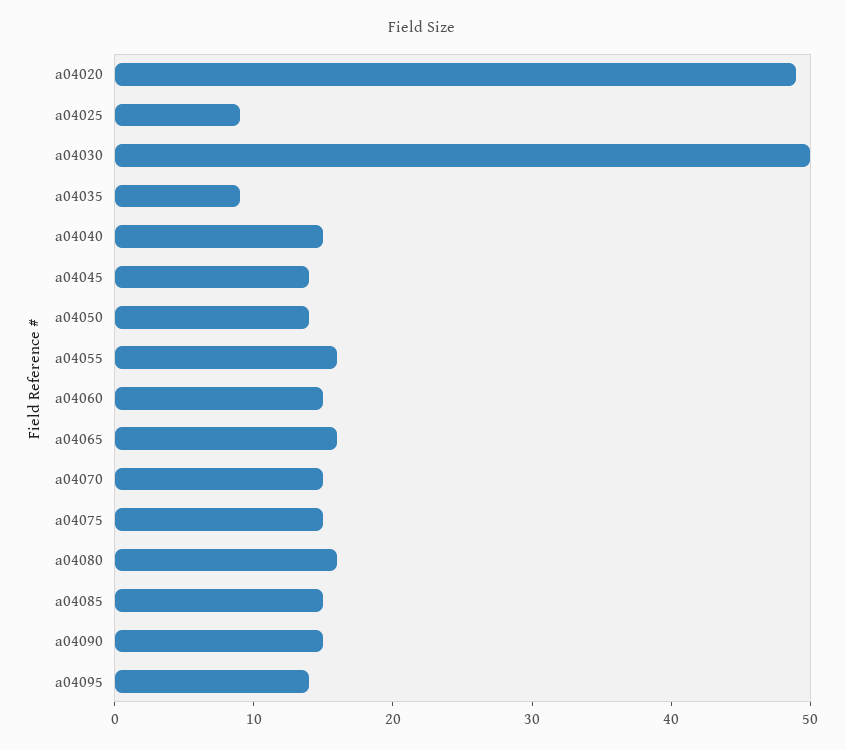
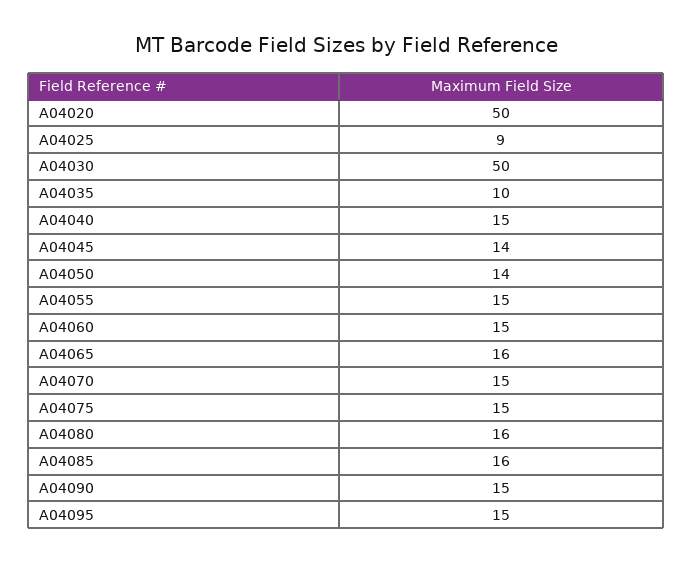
a04020: 49 -> 50
a04035: 9 -> 10
a04055: 16 -> 15
a04085: 15 -> 16
a04095: 14 -> 15

